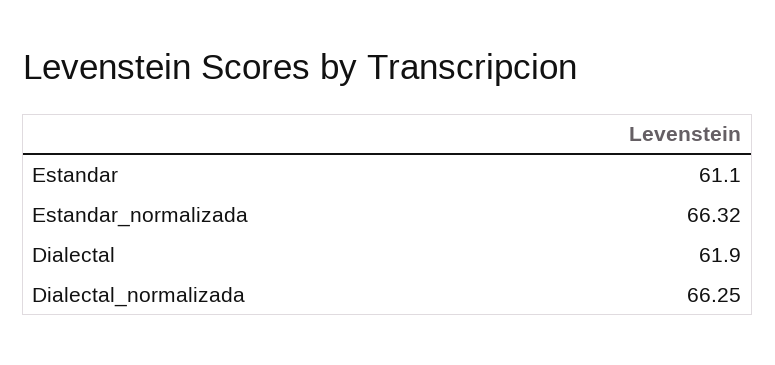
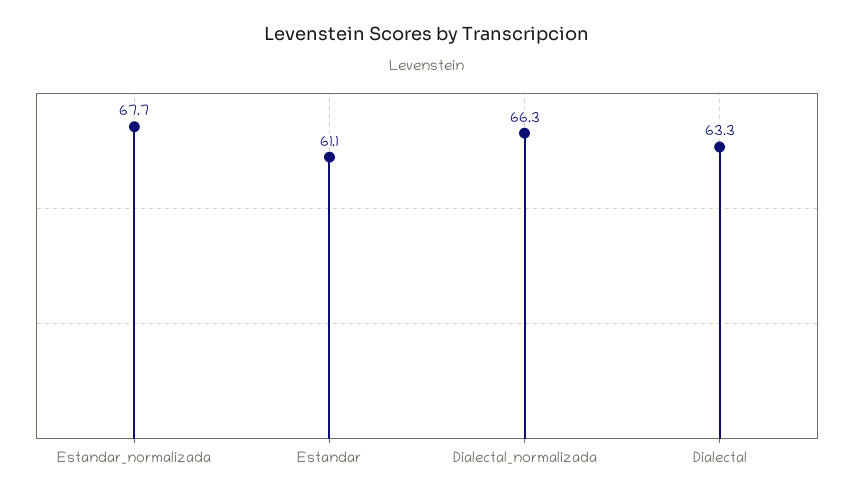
Estandar_normalizada: 66.32 -> 67.7
Dialectal: 61.9 -> 63.3

